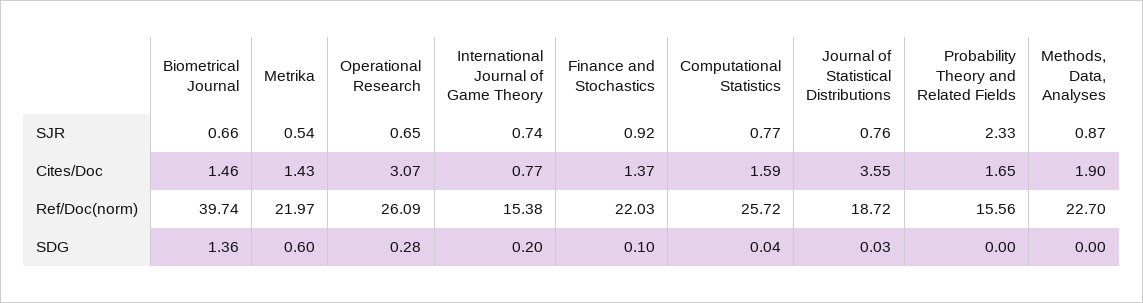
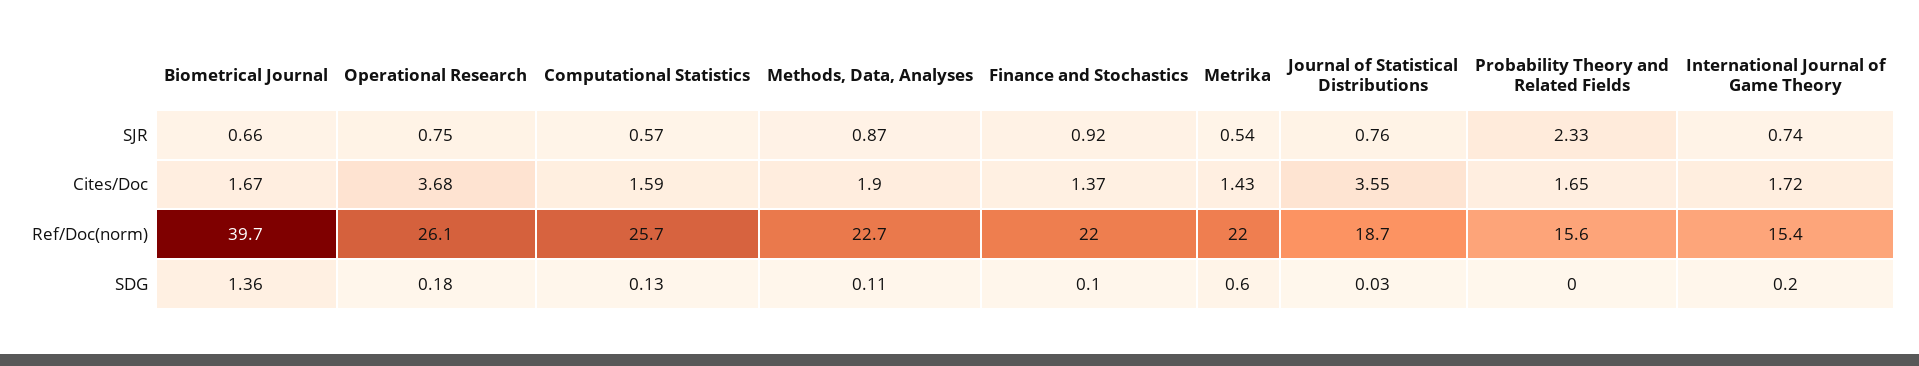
Operational Research, SJR: 0.65 -> 0.75
Computational Statistics, SJR: 0.77 -> 0.57
Biometrical Journal, Cites/Doc: 1.46 -> 1.67
Operational Research, Cites/Doc: 3.07 -> 3.68
International Journal of Game Theory, Cites/Doc: 0.77 -> 1.72
Operational Research, SDG: 0.28 -> 0.18
Computational Statistics, SDG: 0.04 -> 0.13
Methods, Data, Analyses, SDG: 0 -> 0.11

